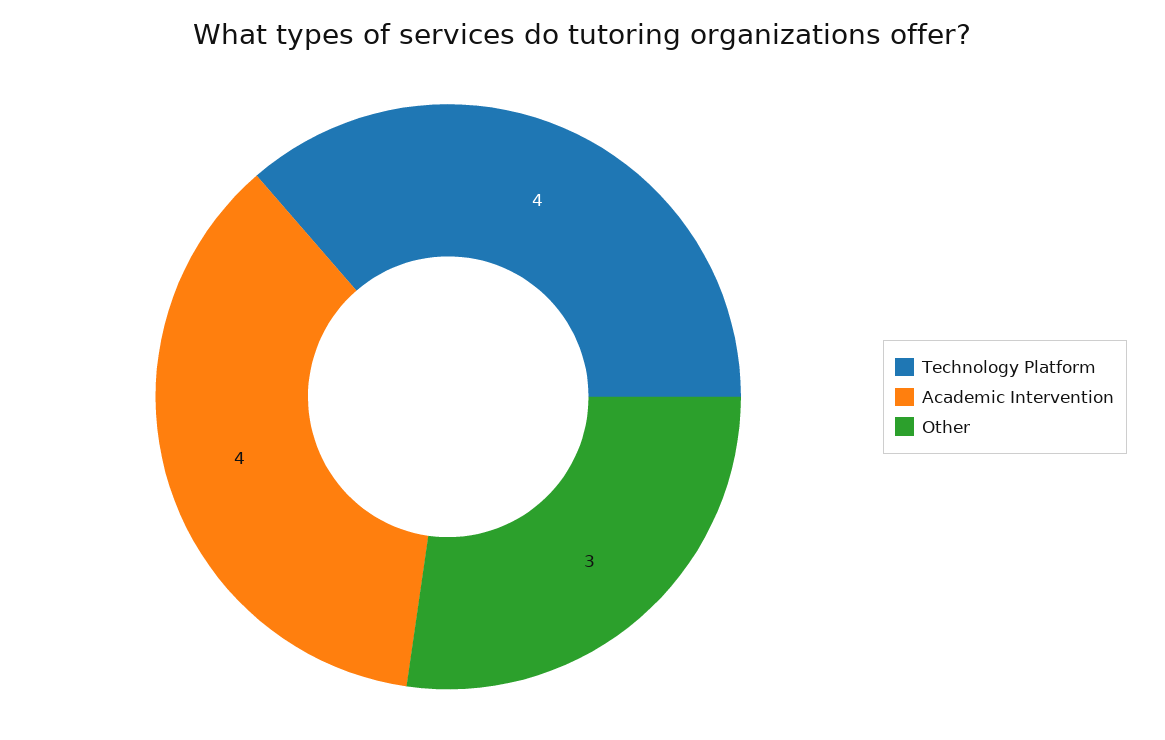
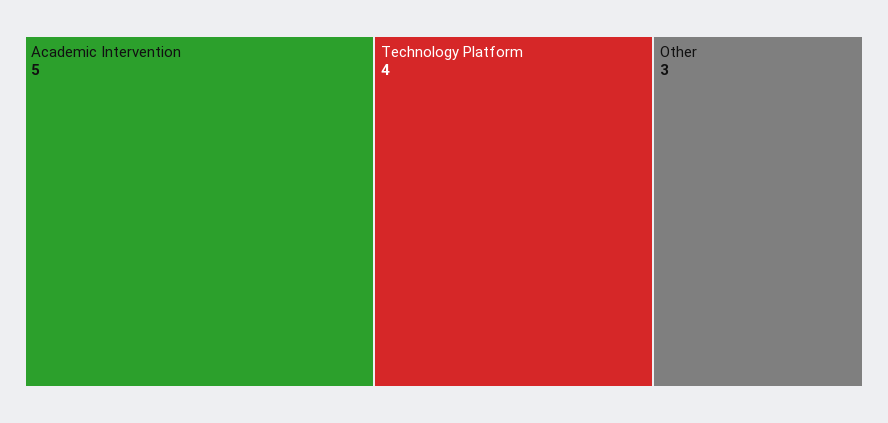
Academic Intervention: 4 -> 5

